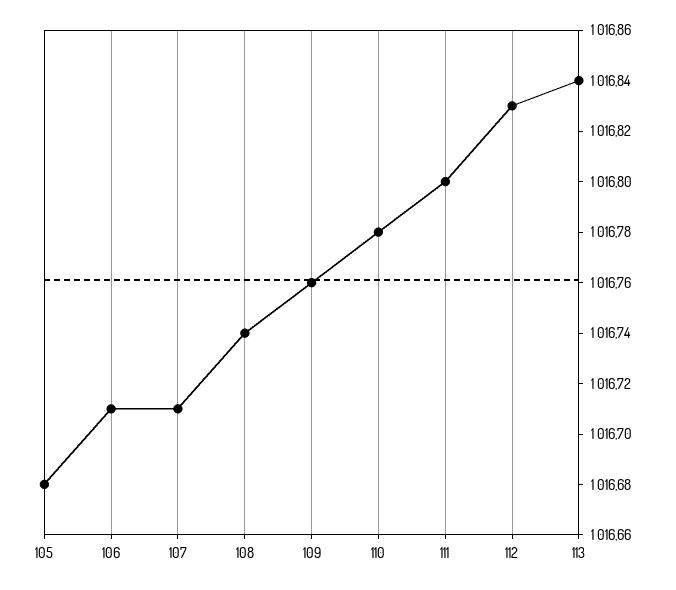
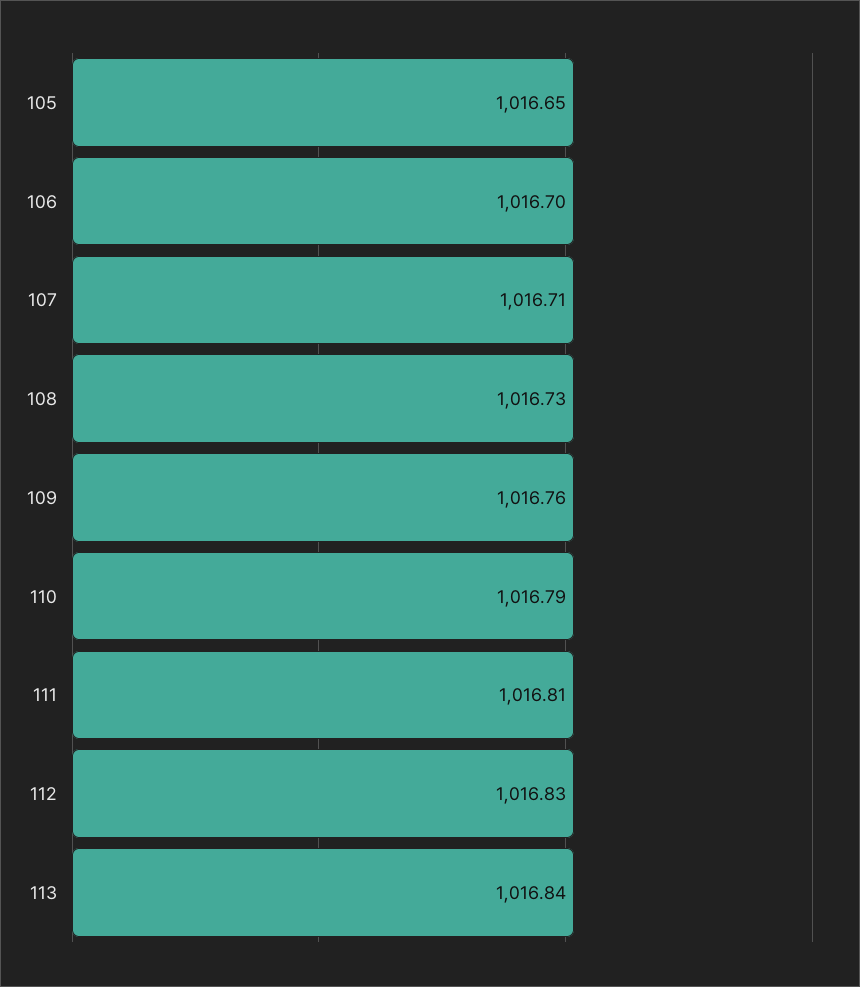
105: 1016.68 -> 1016.65
106: 1016.71 -> 1016.7
108: 1016.74 -> 1016.73
110: 1016.78 -> 1016.79
111: 1016.8 -> 1016.81

